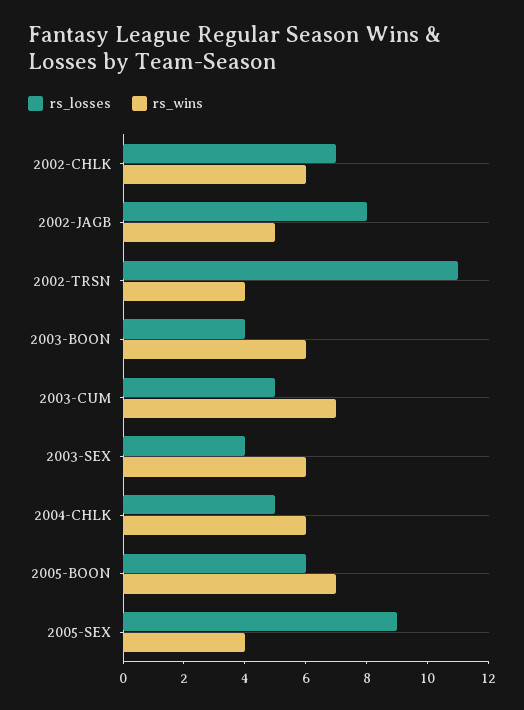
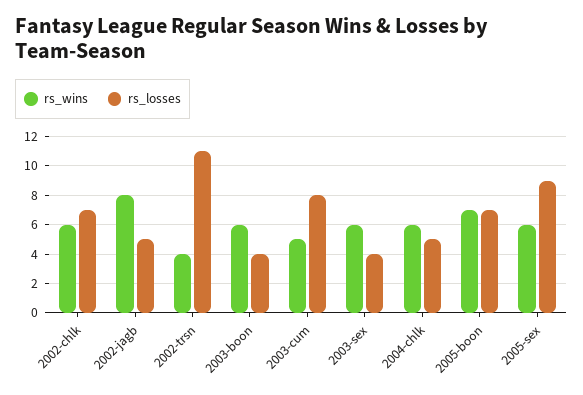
rs_losses, 2002-JAGB: 8 -> 5
rs_wins, 2002-JAGB: 5 -> 8
rs_losses, 2003-CUM: 5 -> 8
rs_wins, 2003-CUM: 7 -> 5
rs_losses, 2005-BOON: 6 -> 7
rs_wins, 2005-SEX: 4 -> 6

